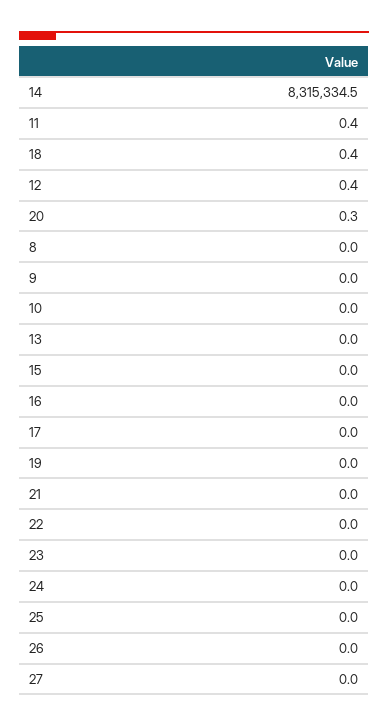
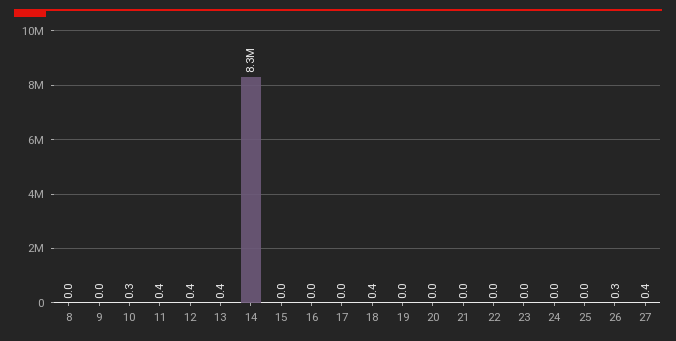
20: 0.3 -> 0
10: 0 -> 0.3
13: 0 -> 0.4
26: 0 -> 0.3
27: 0 -> 0.4

